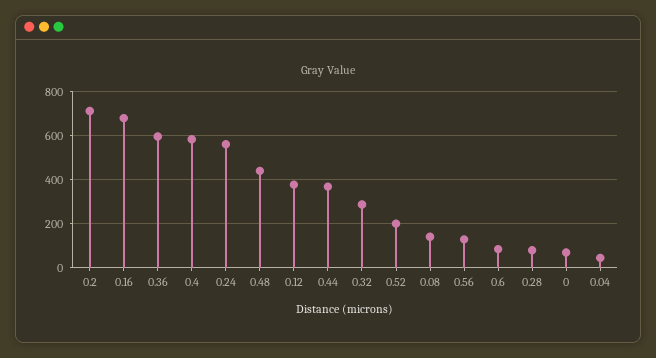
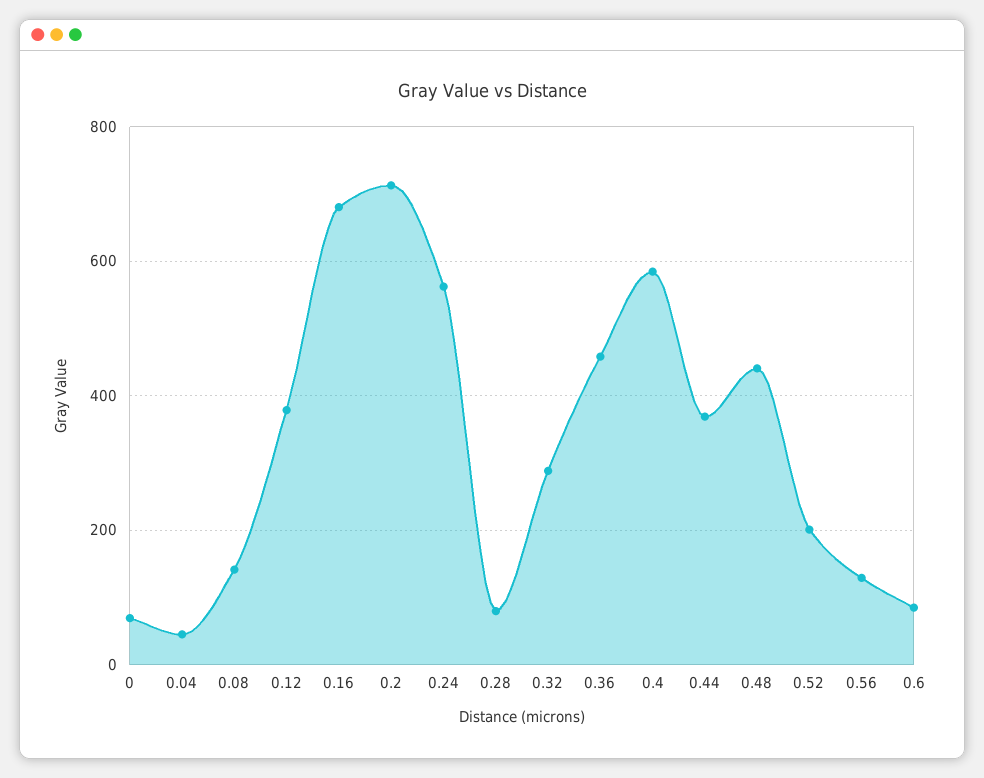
0.36: 600 -> 460

